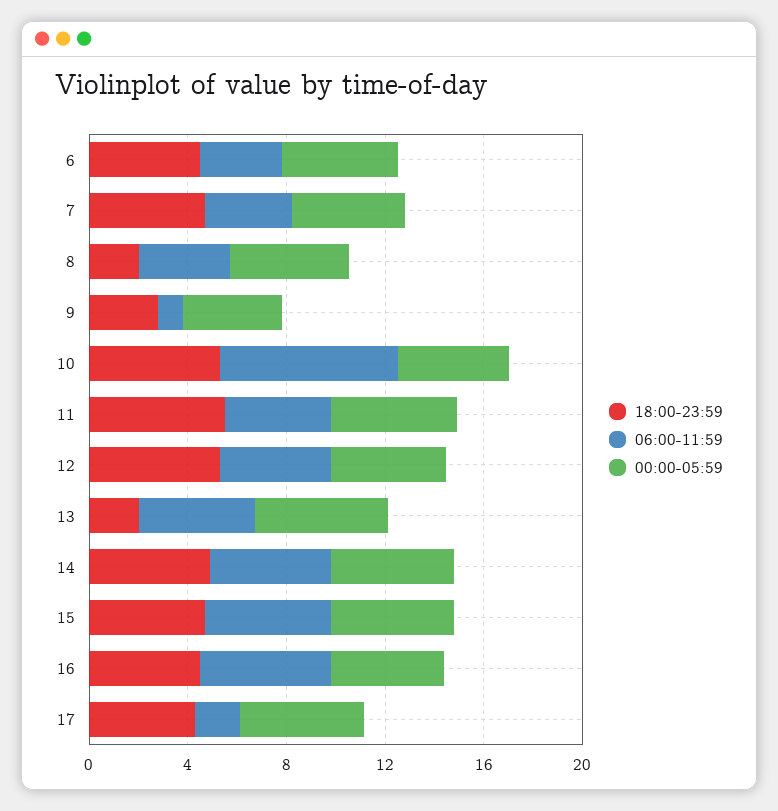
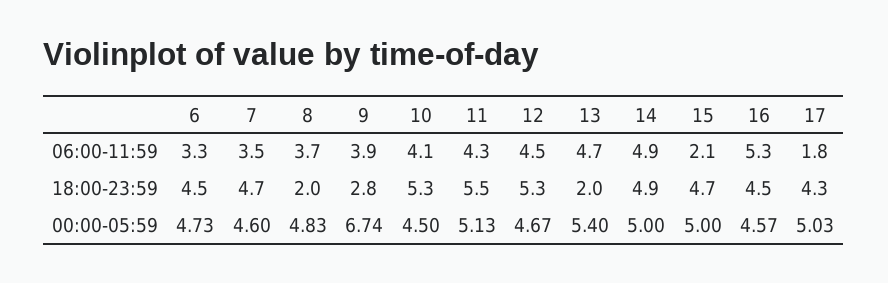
06:00-11:59, 9: 1 -> 3.9
00:00-05:59, 9: 4 -> 6.74
06:00-11:59, 10: 7 -> 4.1
06:00-11:59, 15: 5 -> 2.1

